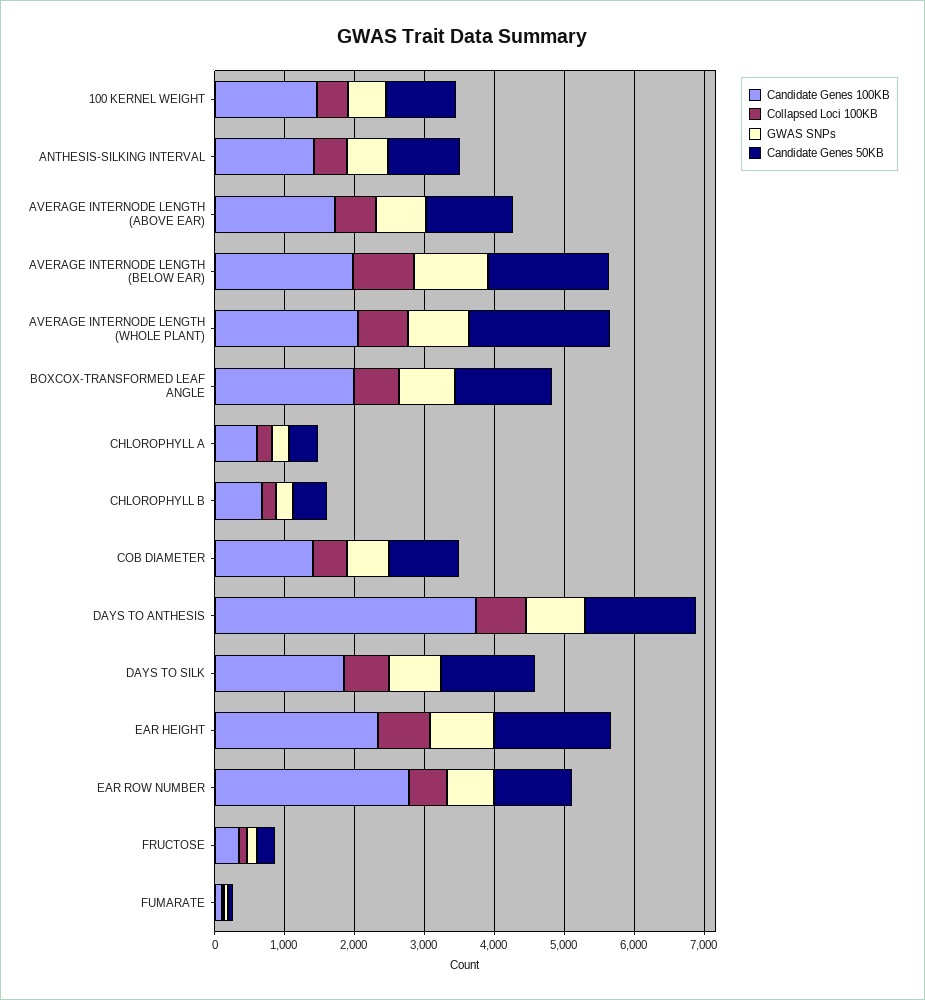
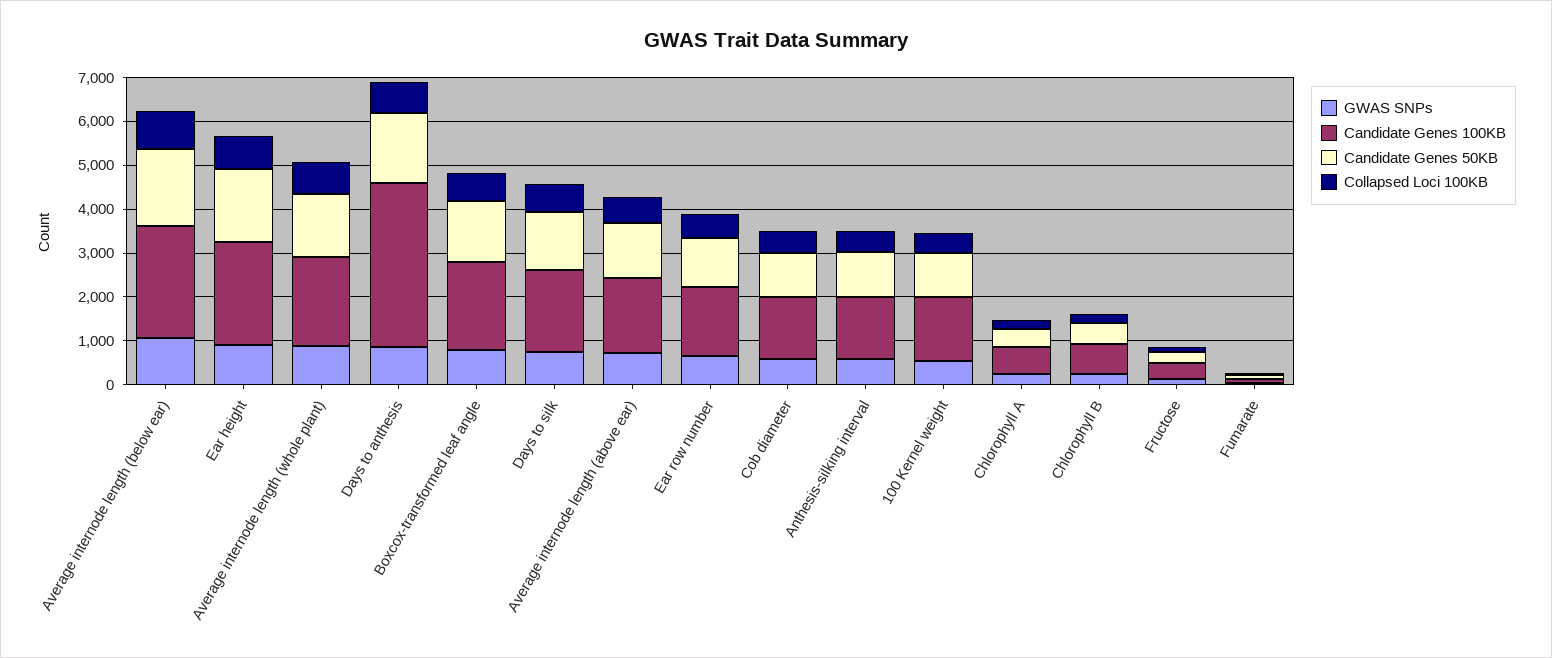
Candidate Genes 100KB, AVERAGE INTERNODE LENGTH (BELOW EAR): 2000 -> 2600
Candidate Genes 50KB, AVERAGE INTERNODE LENGTH (WHOLE PLANT): 2000 -> 1400
Candidate Genes 100KB, EAR ROW NUMBER: 2800 -> 1600

